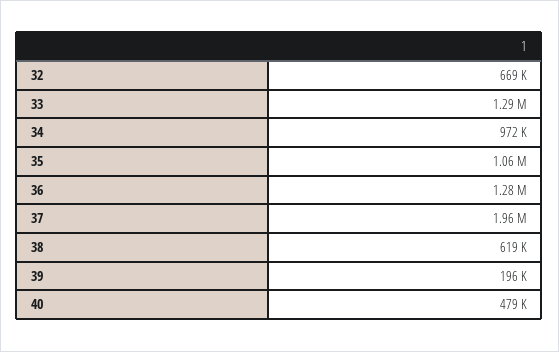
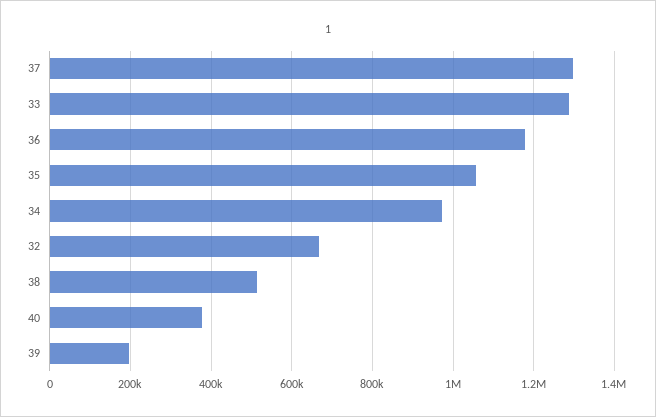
36: 1280000 -> 1180000
37: 1960000 -> 1300000
38: 619000 -> 520000
40: 479000 -> 380000

